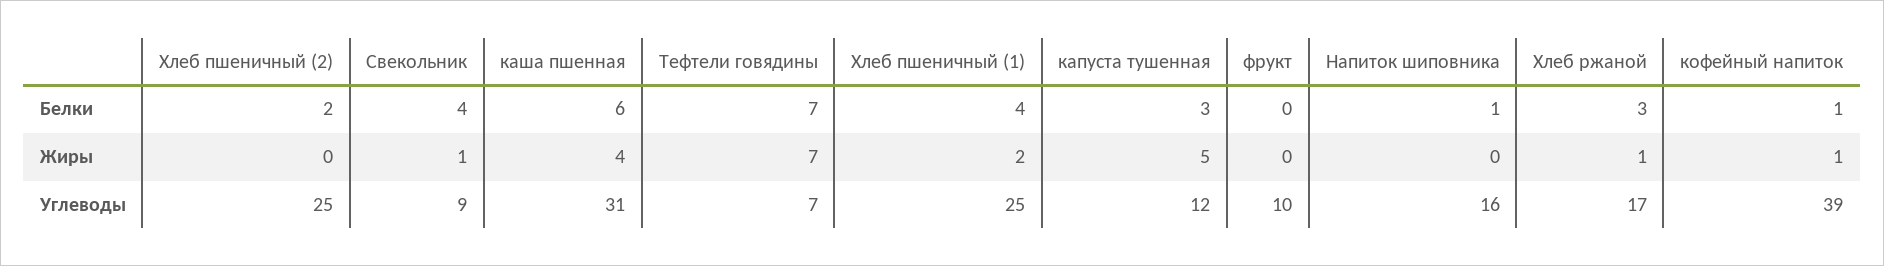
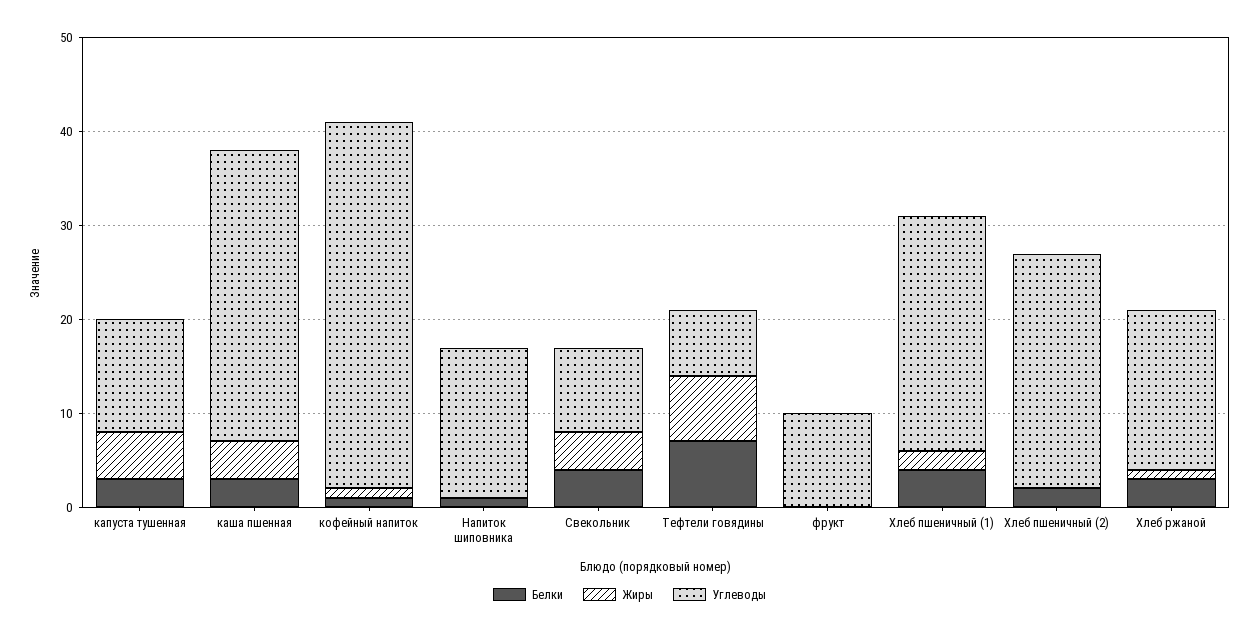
Белки, каша пшенная: 6 -> 3
Жиры, Свекольник: 1 -> 4

